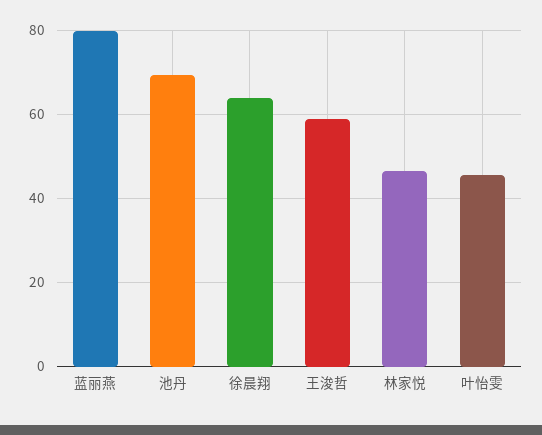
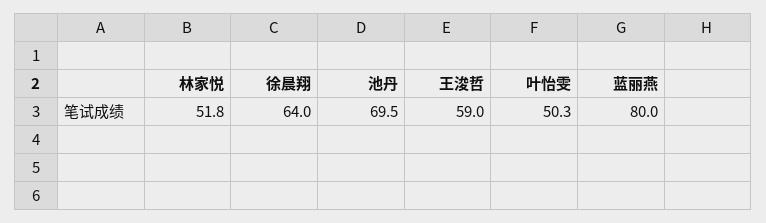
林家悦: 46 -> 51.8
叶怡雯: 46 -> 50.3

